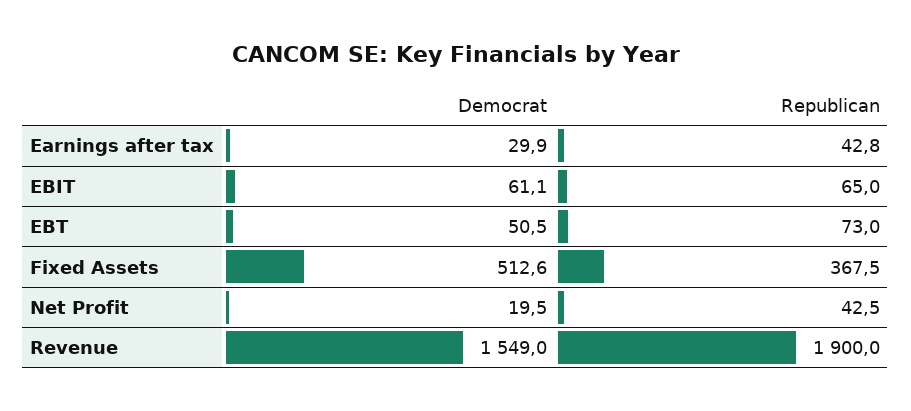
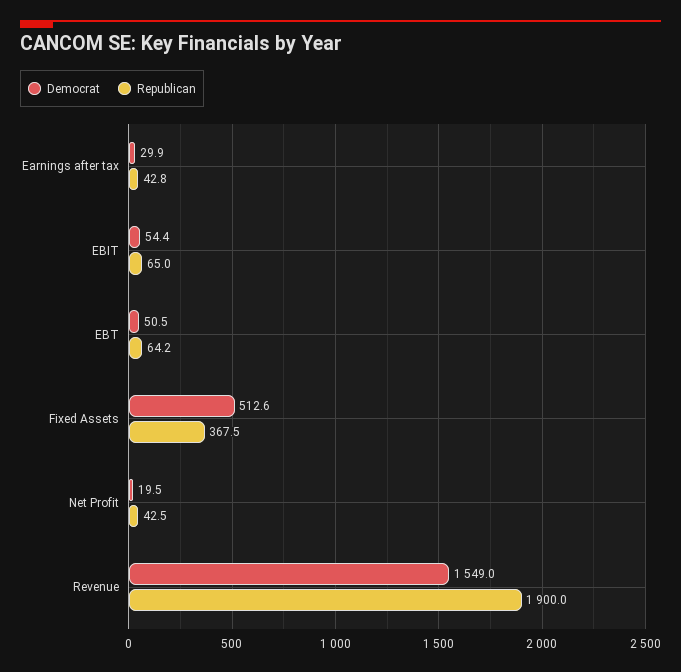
Democrat, EBIT: 61.1 -> 54.4
Republican, EBT: 73 -> 64.2

